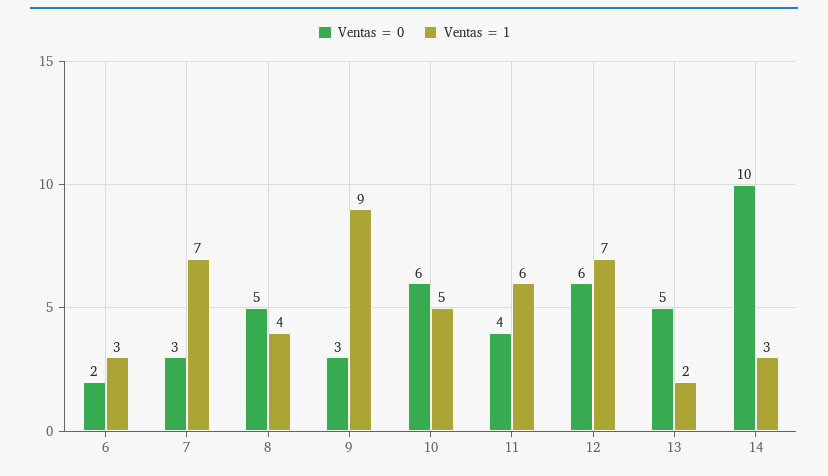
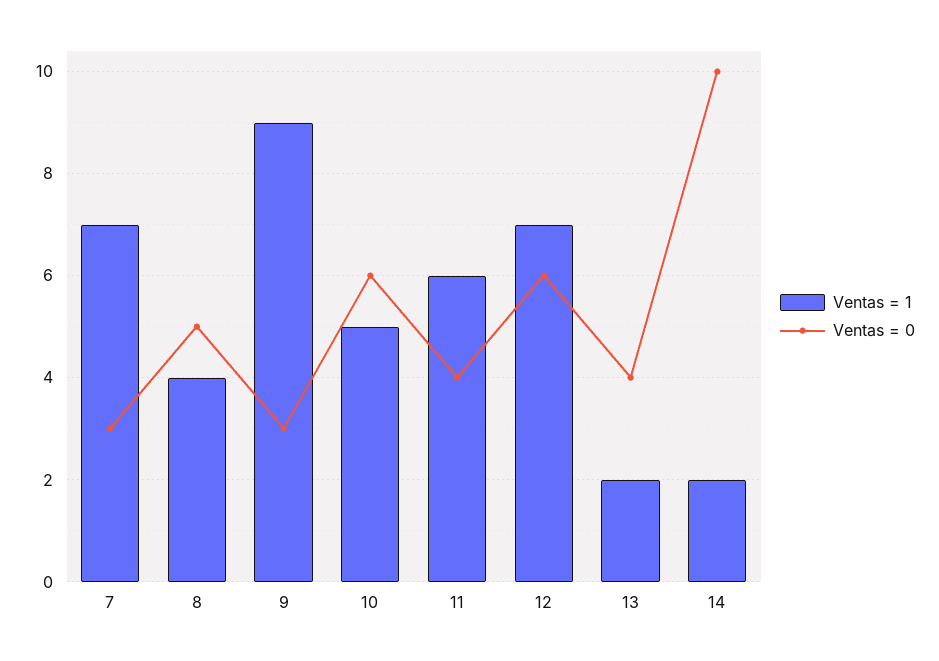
Ventas = 0, 6: 2 -> none
Ventas = 1, 6: 3 -> none
Ventas = 0, 13: 5 -> 4
Ventas = 1, 14: 3 -> 2

